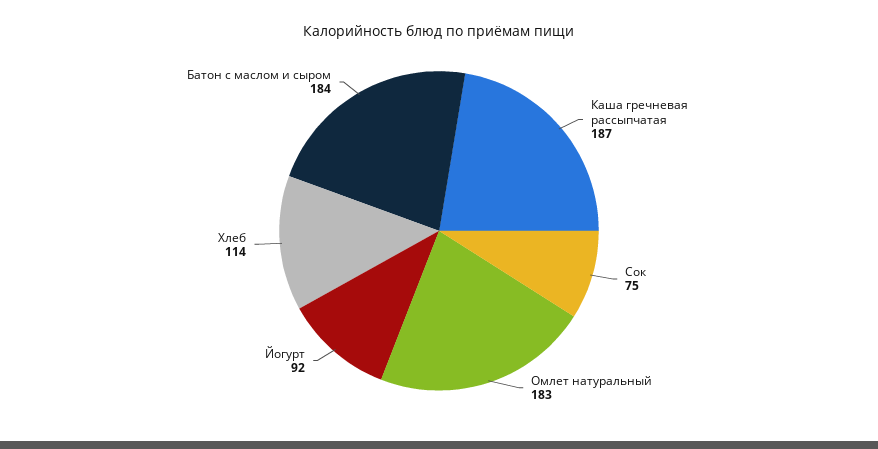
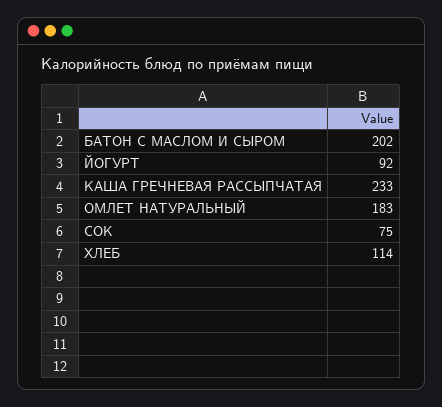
Каша гречневая рассыпчатая: 187 -> 233
Батон с маслом и сыром: 184 -> 202

